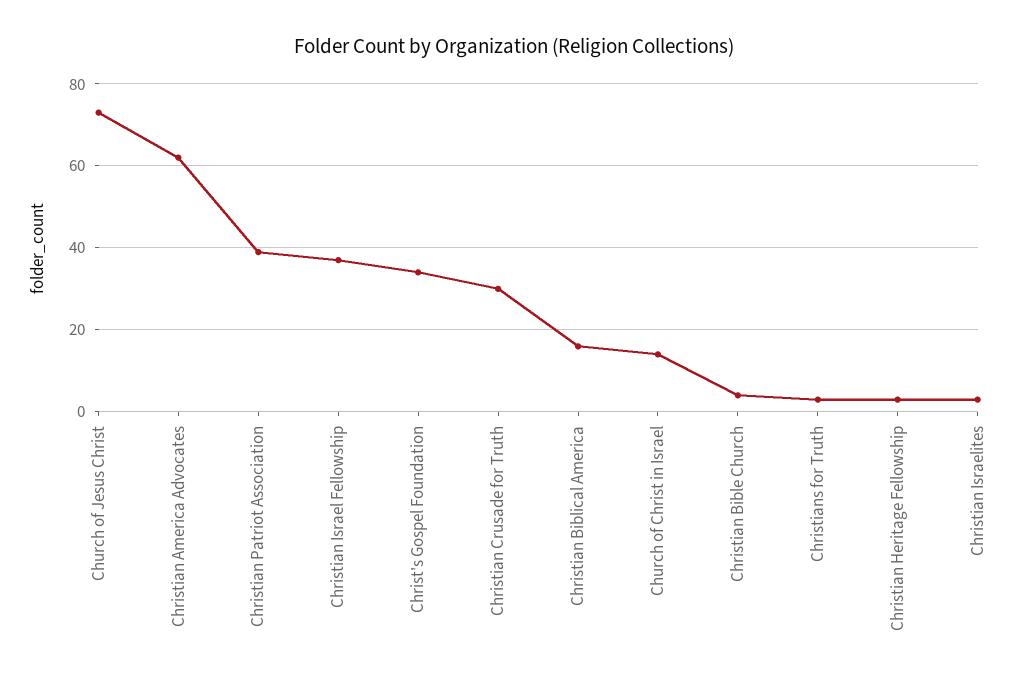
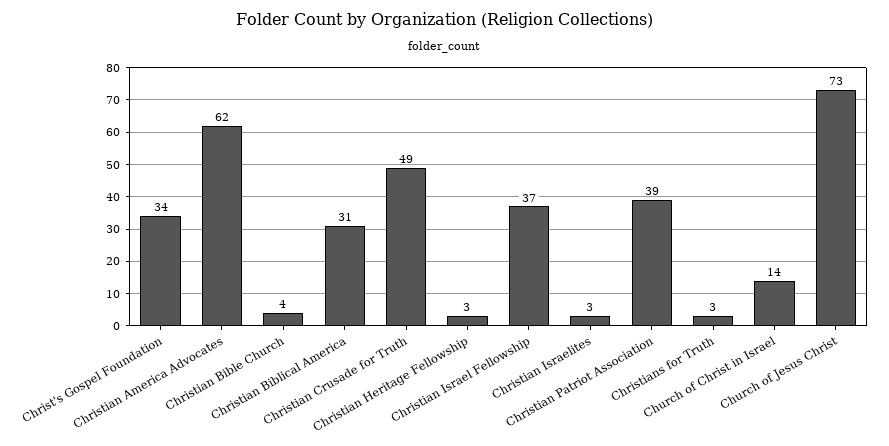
Christian Crusade for Truth: 30 -> 49
Christian Biblical America: 15 -> 31

